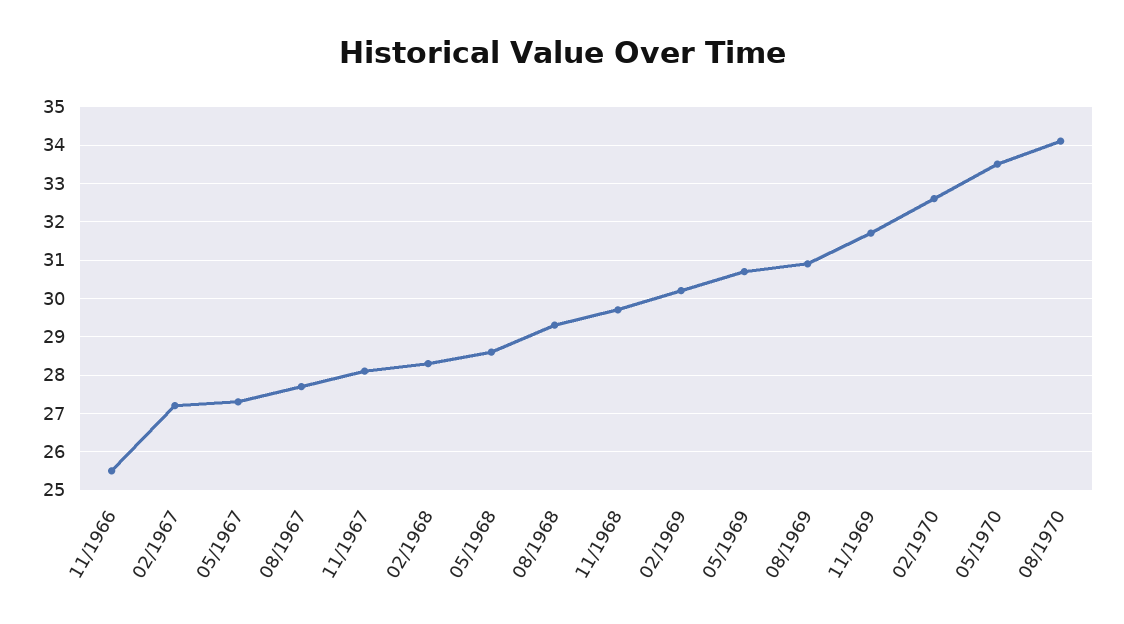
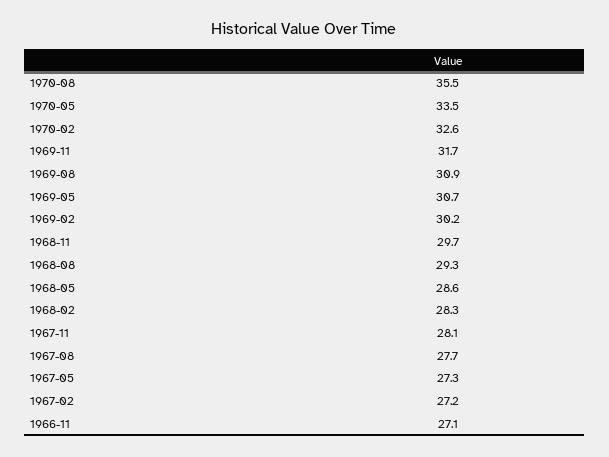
11/1966: 25.5 -> 27.1
08/1970: 34 -> 35.5

